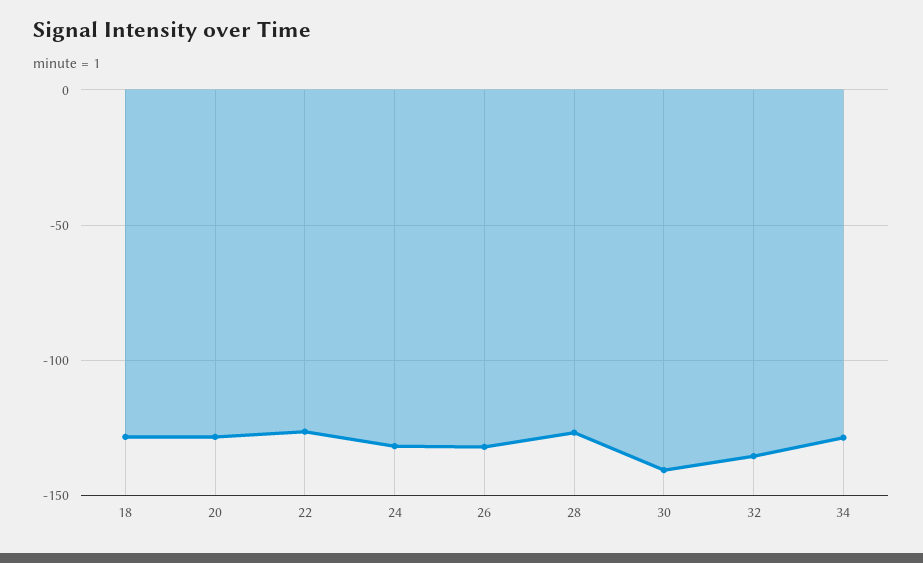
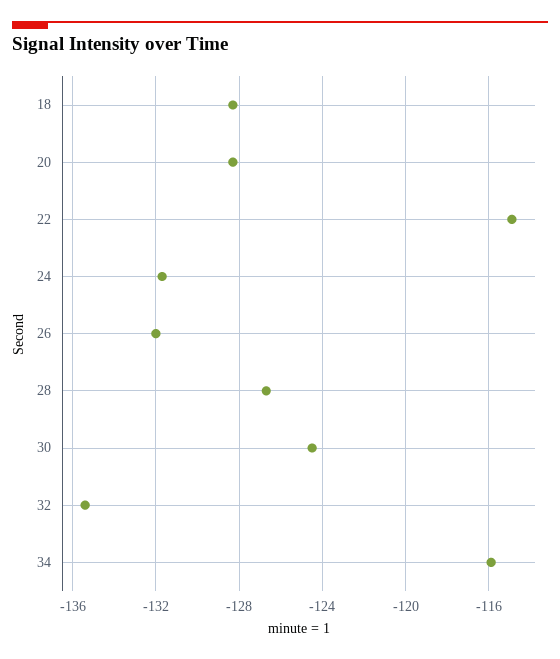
22: -125 -> -115
30: -140 -> -124.5
34: -130 -> -116

